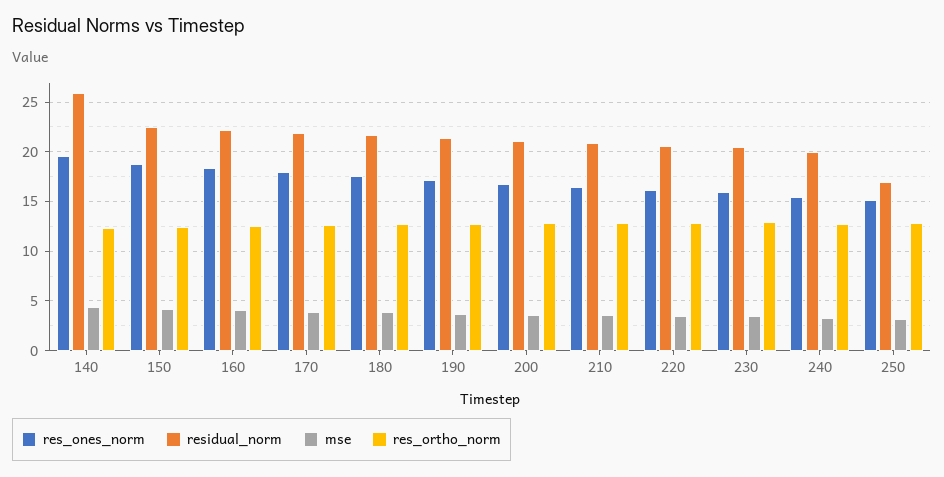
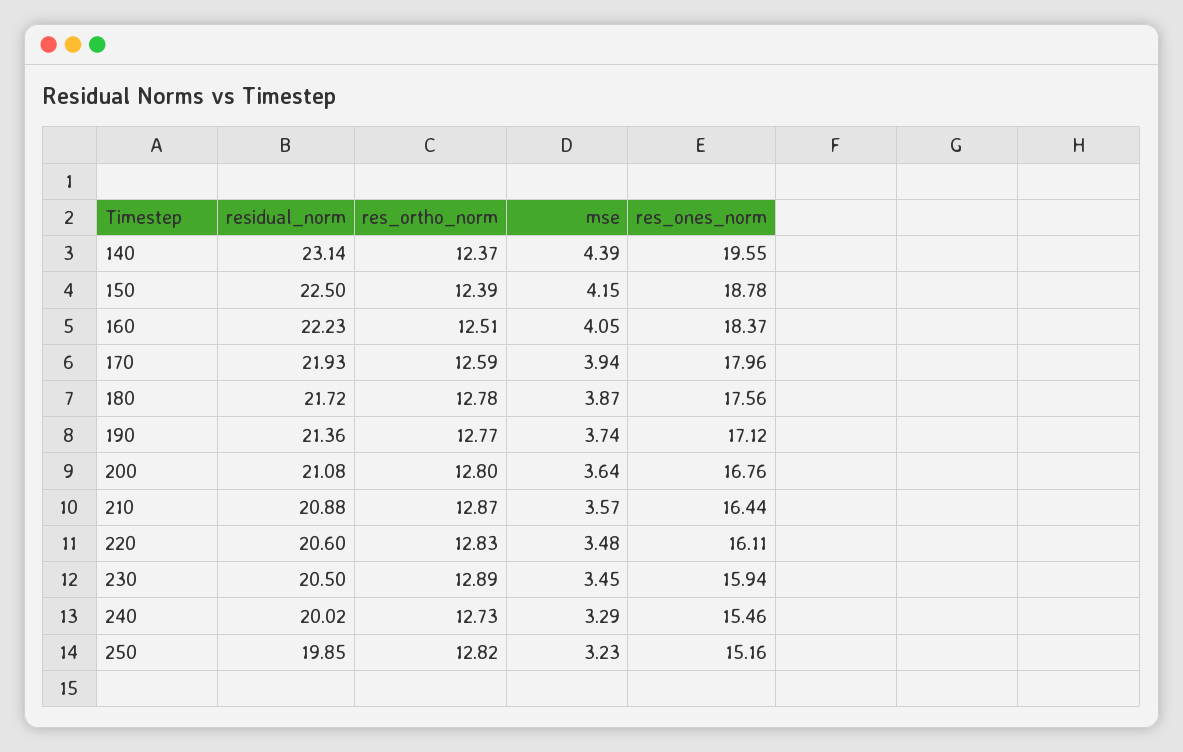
residual_norm, 140: 26 -> 23.14
residual_norm, 250: 17 -> 19.85

